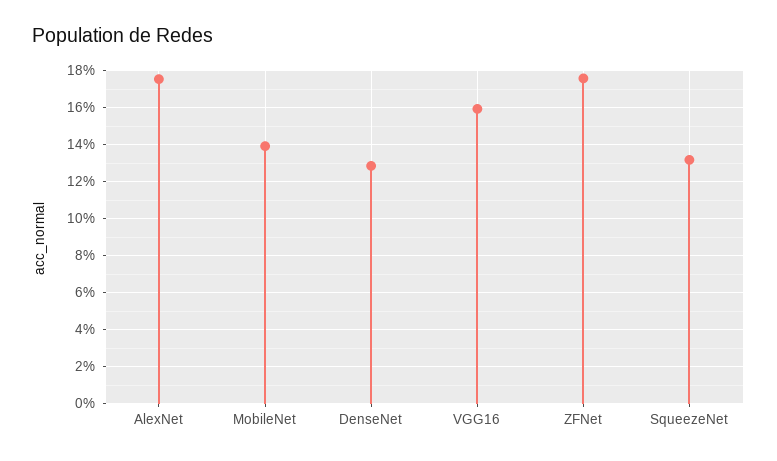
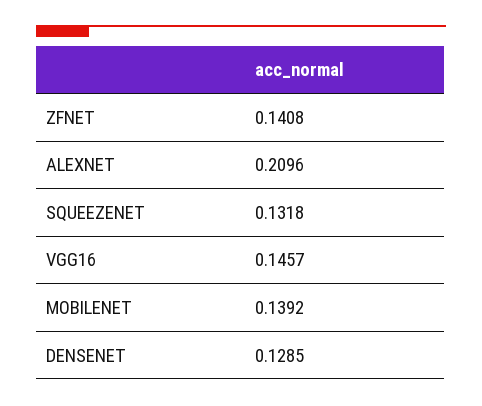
AlexNet: 0.175 -> 0.2096
VGG16: 0.16 -> 0.1457
ZFNet: 0.175 -> 0.1408

